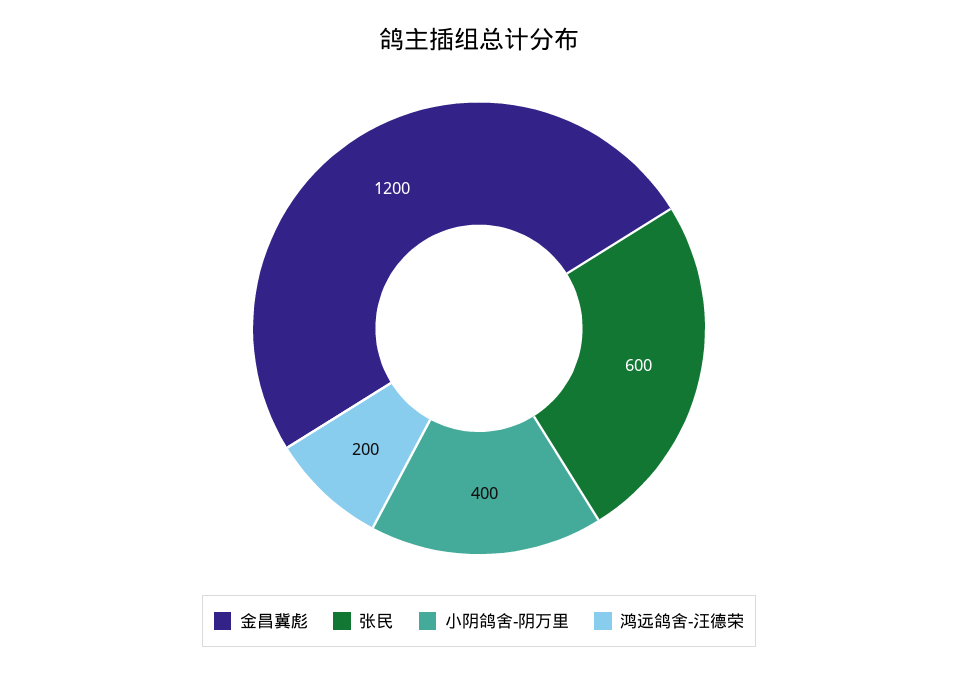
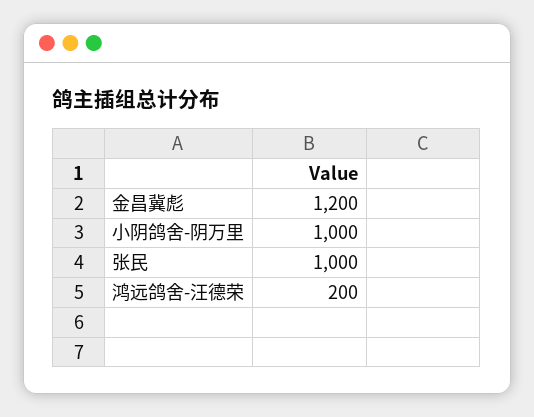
张民: 600 -> 1000
小阴鸽舍-阴万里: 400 -> 1000

